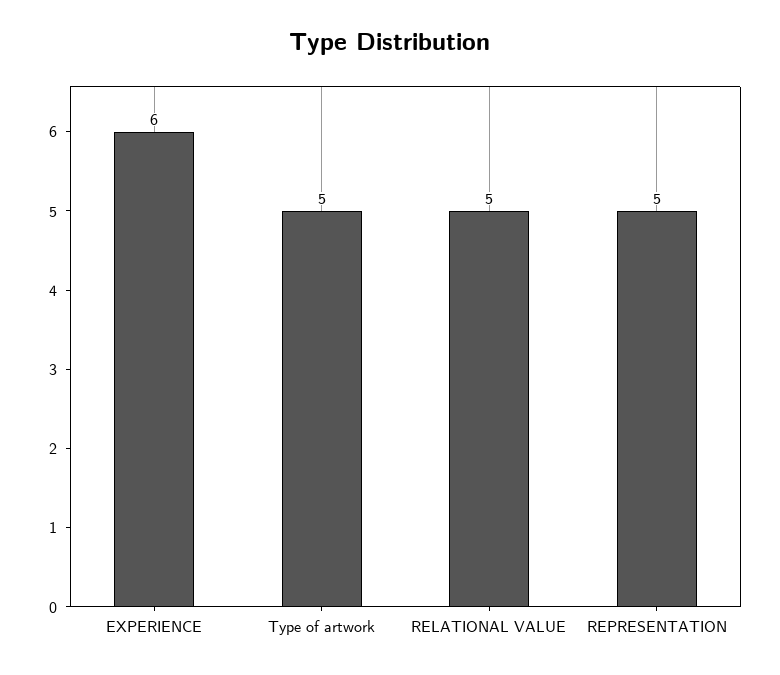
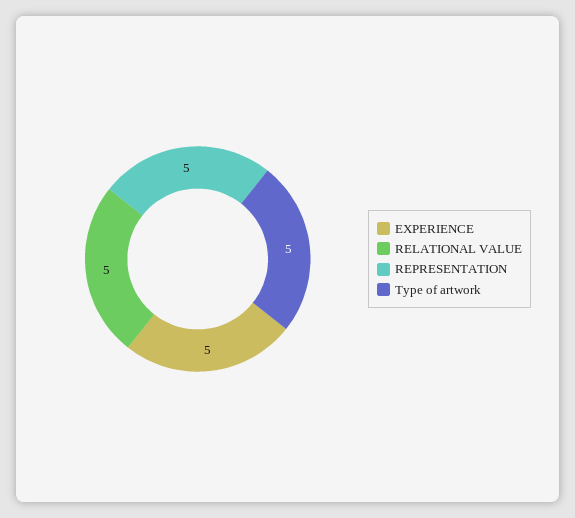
EXPERIENCE: 6 -> 5

